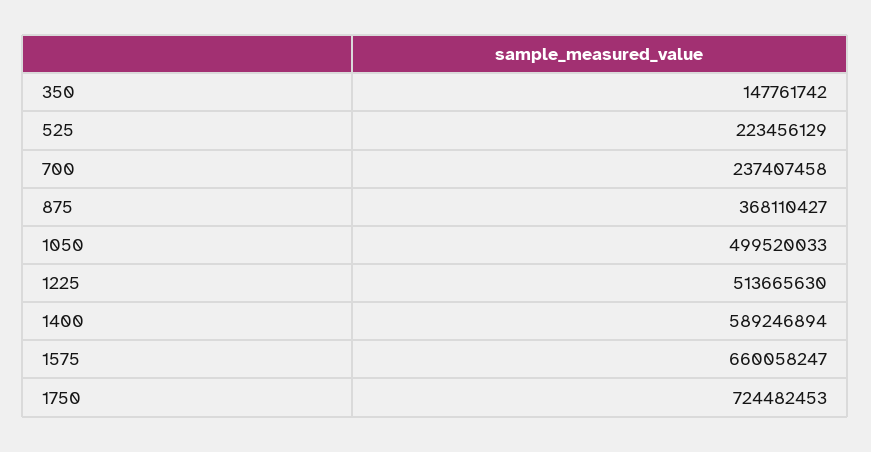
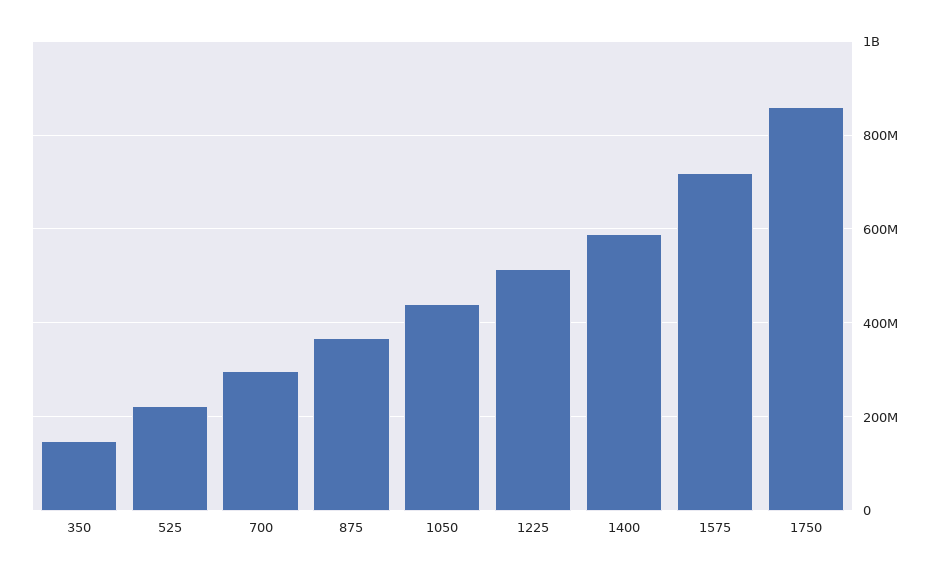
700: 237407458 -> 300000000
1050: 499520033 -> 440000000
1575: 660058247 -> 720000000
1750: 724482453 -> 860000000

